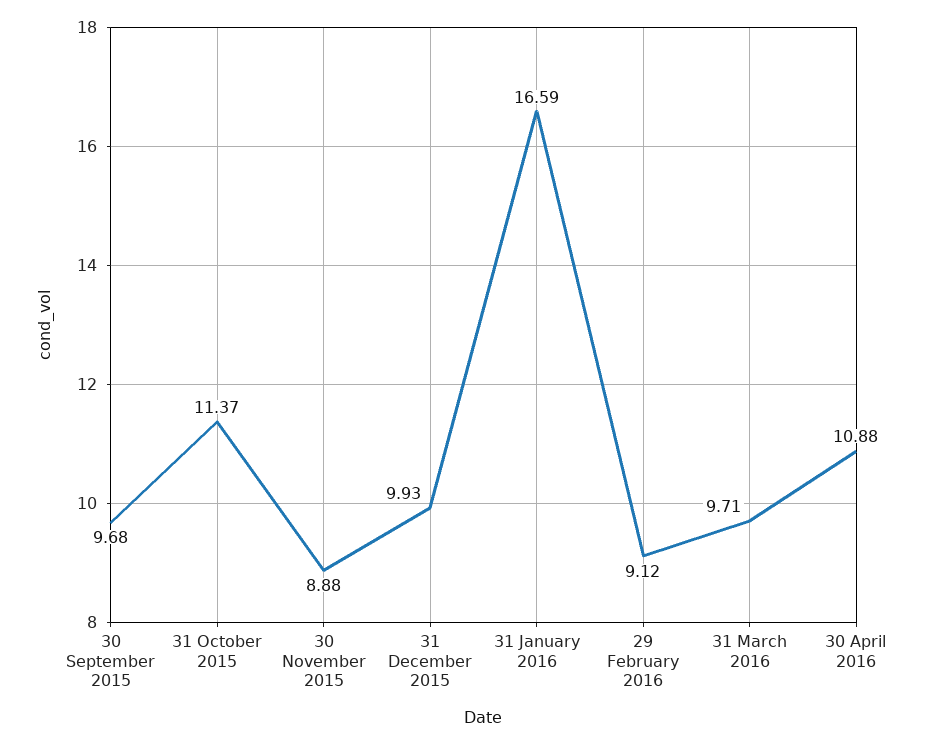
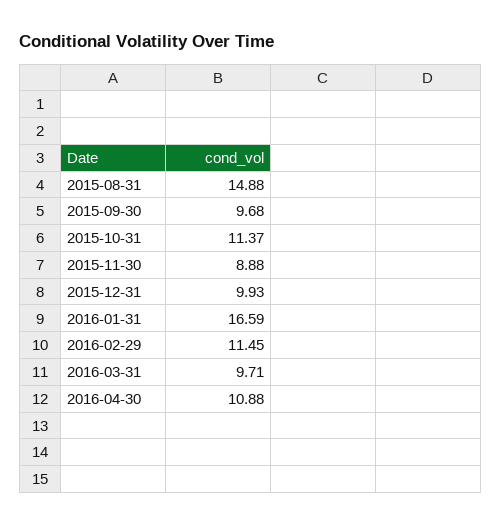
29 February 2016: 9.12 -> 11.45
2015-08-31: none -> 14.88

